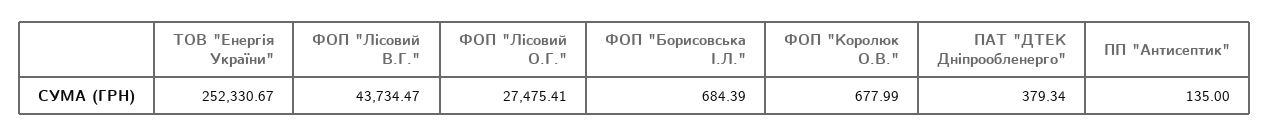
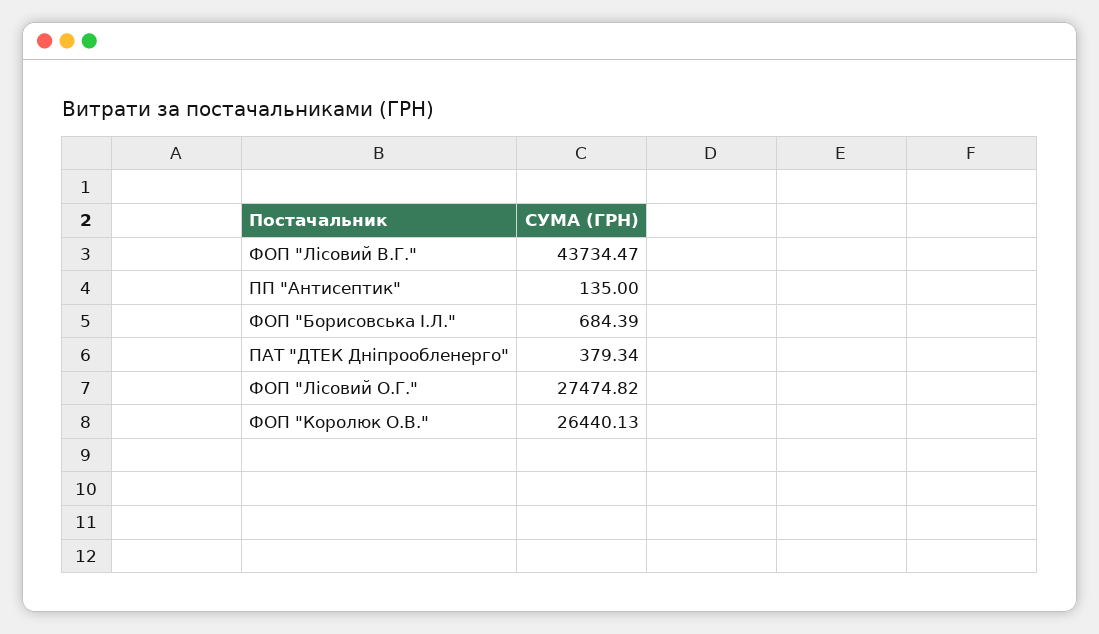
ТОВ "Енергія України": 252330.67 -> none
ФОП "Лісовий О.Г.": 27475.41 -> 27474.82
ФОП "Королюк О.В.": 677.99 -> 26440.13

